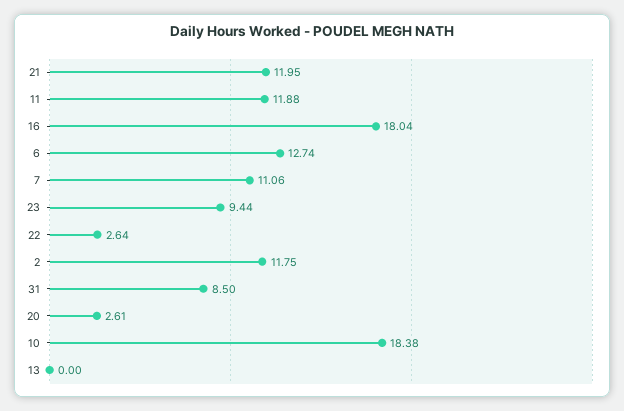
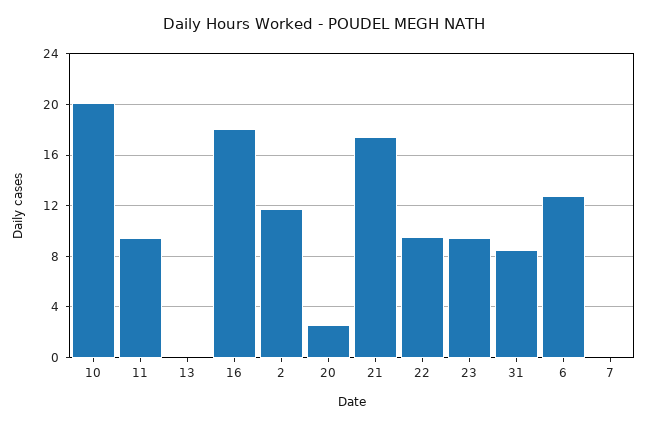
21: 11.95 -> 17.5
11: 11.88 -> 9.5
7: 11.06 -> 0
22: 2.64 -> 9.5
10: 18.38 -> 20

